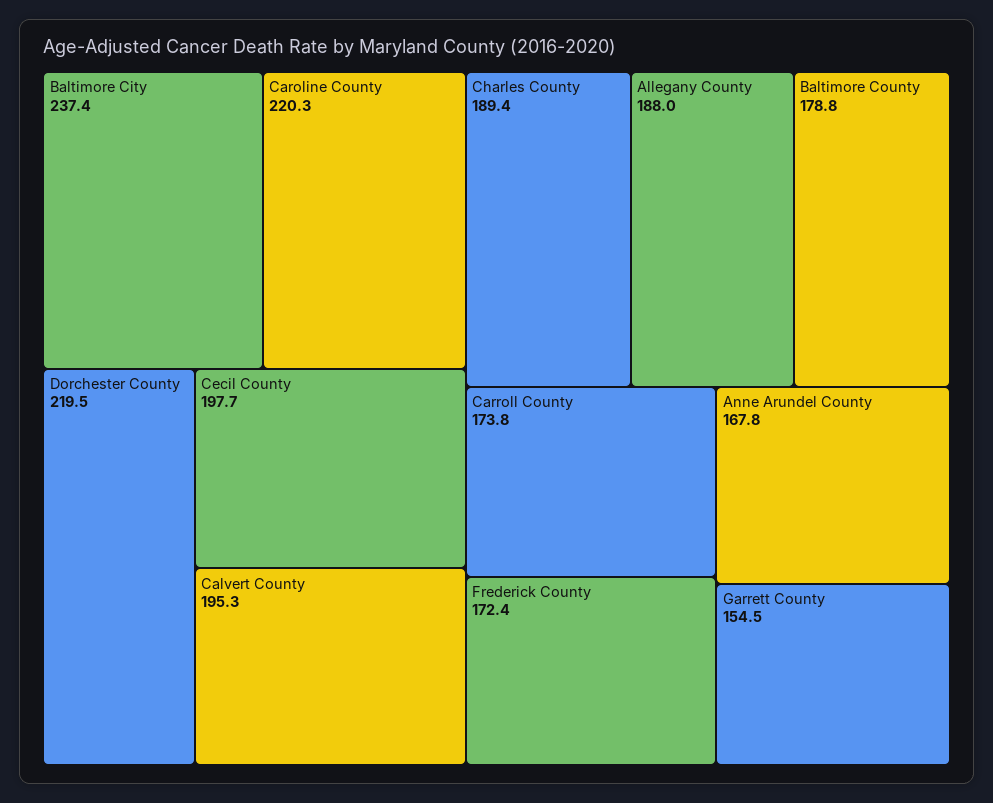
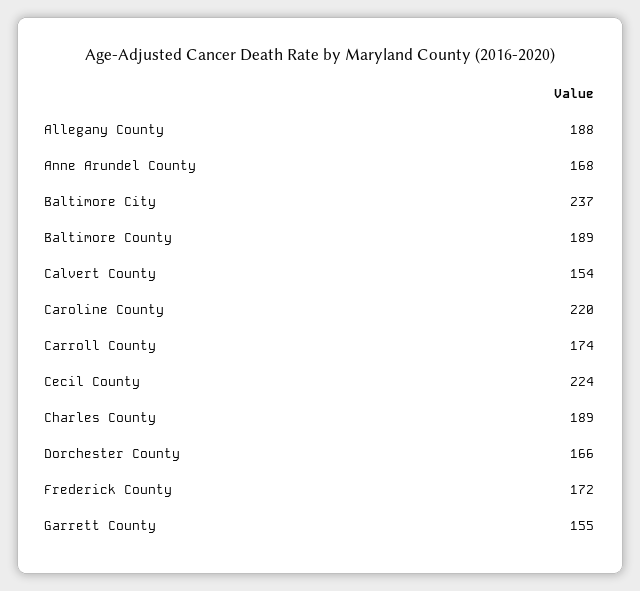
Dorchester County: 219.5 -> 166
Cecil County: 197.7 -> 224
Calvert County: 195.3 -> 154
Baltimore County: 178.8 -> 189

